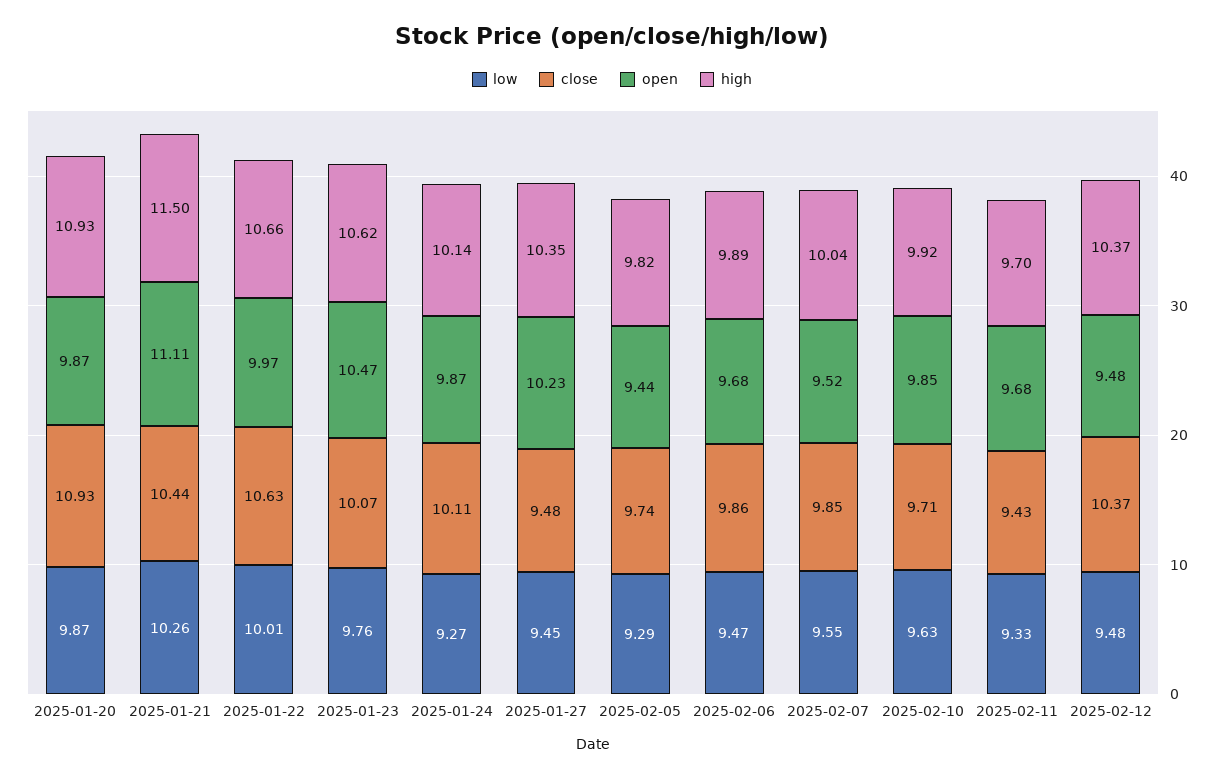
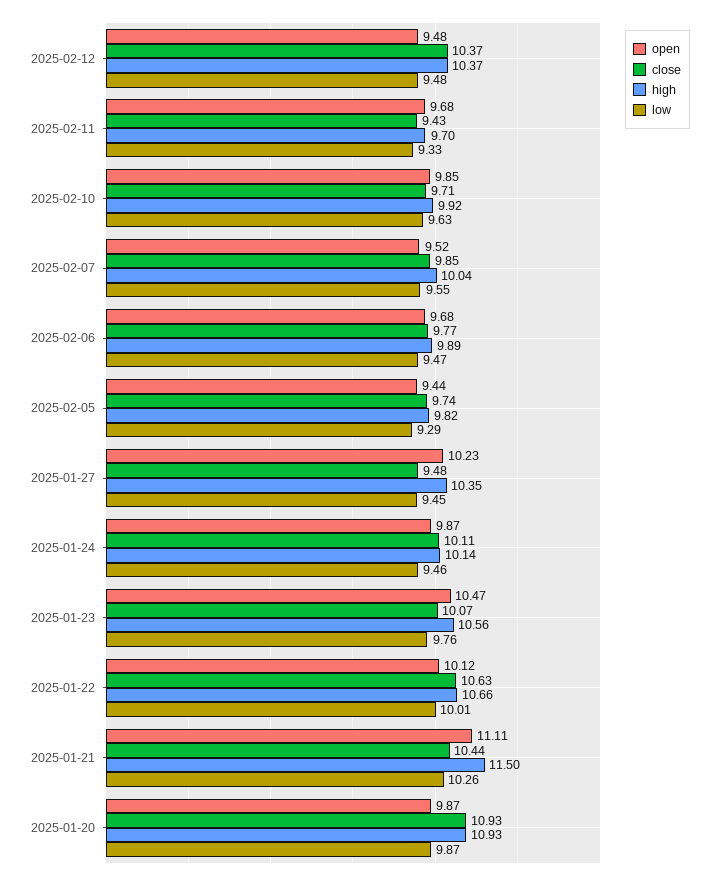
open, 2025-01-22: 9.97 -> 10.12
high, 2025-01-23: 10.62 -> 10.56
low, 2025-01-24: 9.27 -> 9.46
close, 2025-02-06: 9.86 -> 9.77

